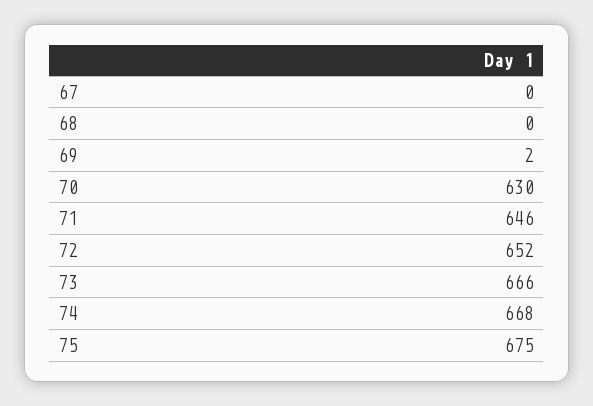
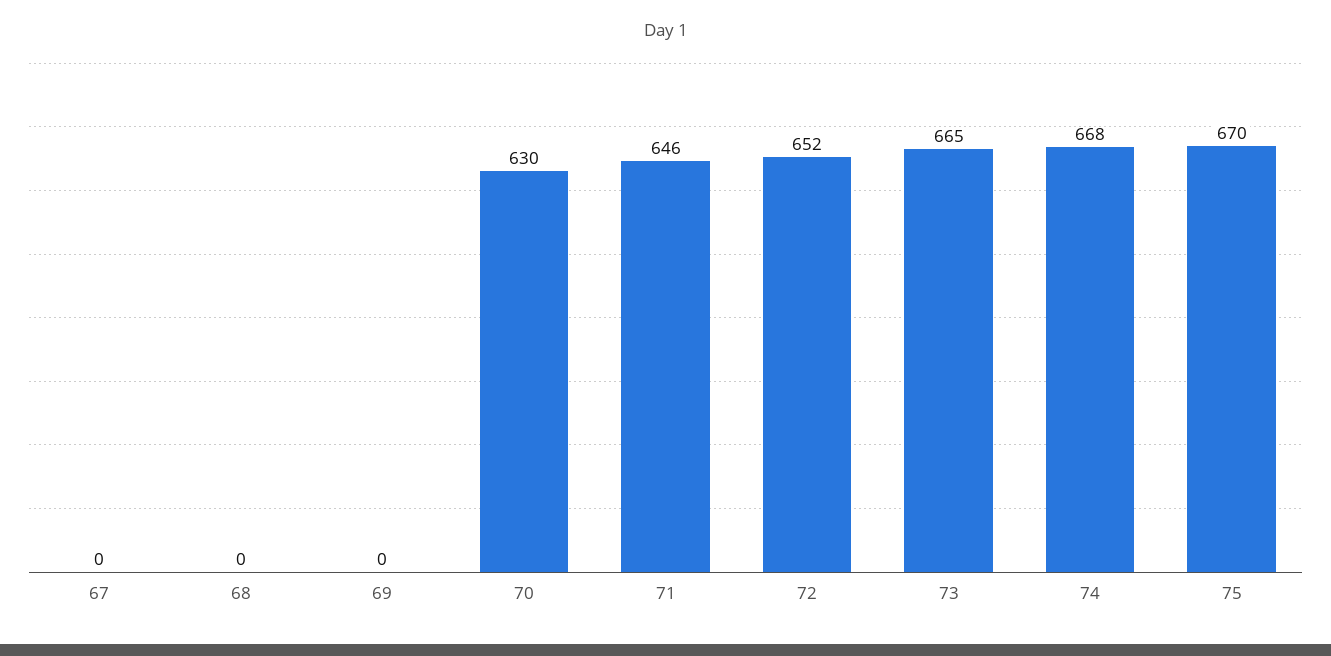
69: 2 -> 0
73: 666 -> 665
75: 675 -> 670

